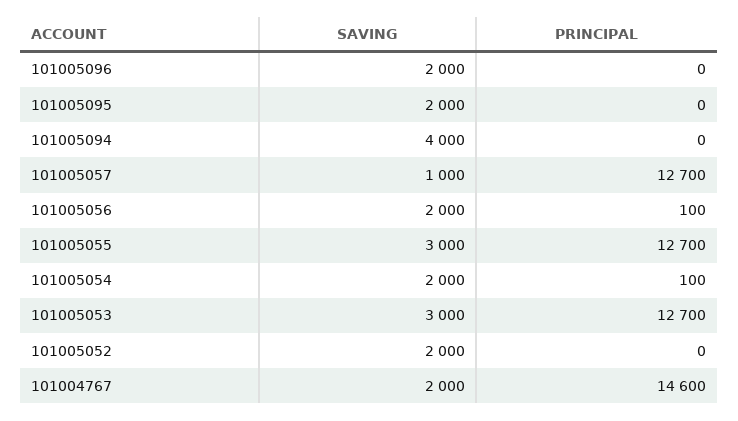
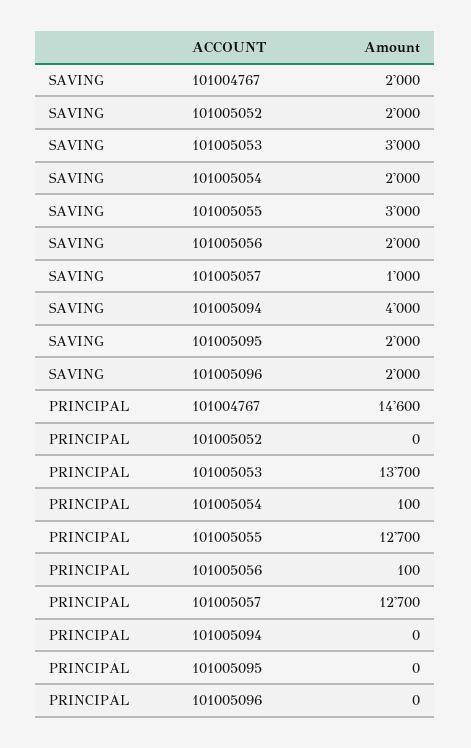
PRINCIPAL, 101005053: 12700 -> 13700

